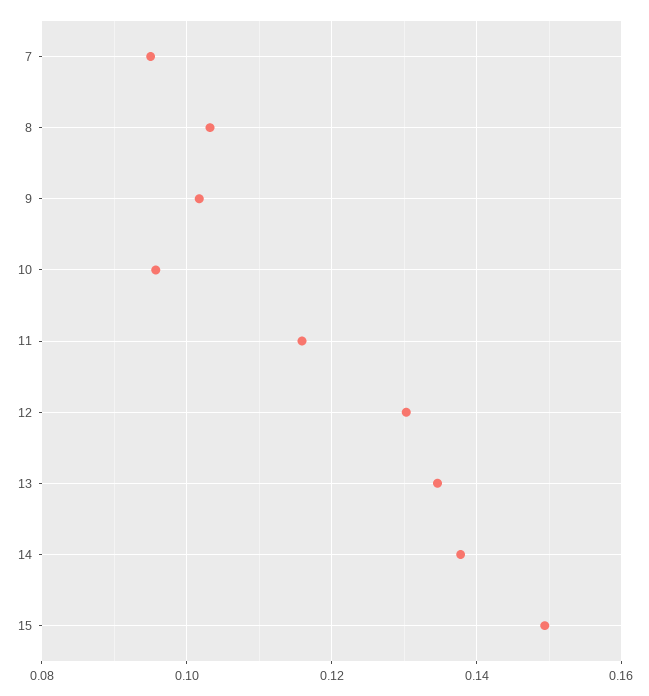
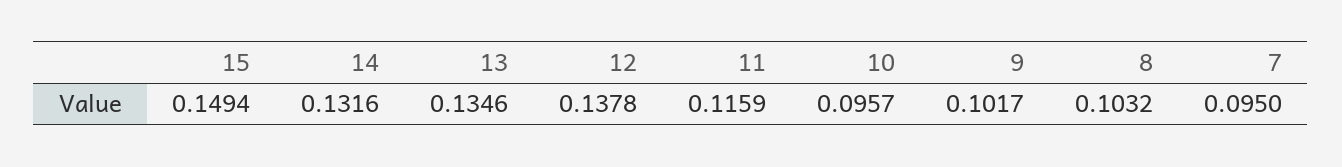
12: 0.13 -> 0.1378
14: 0.138 -> 0.1316

